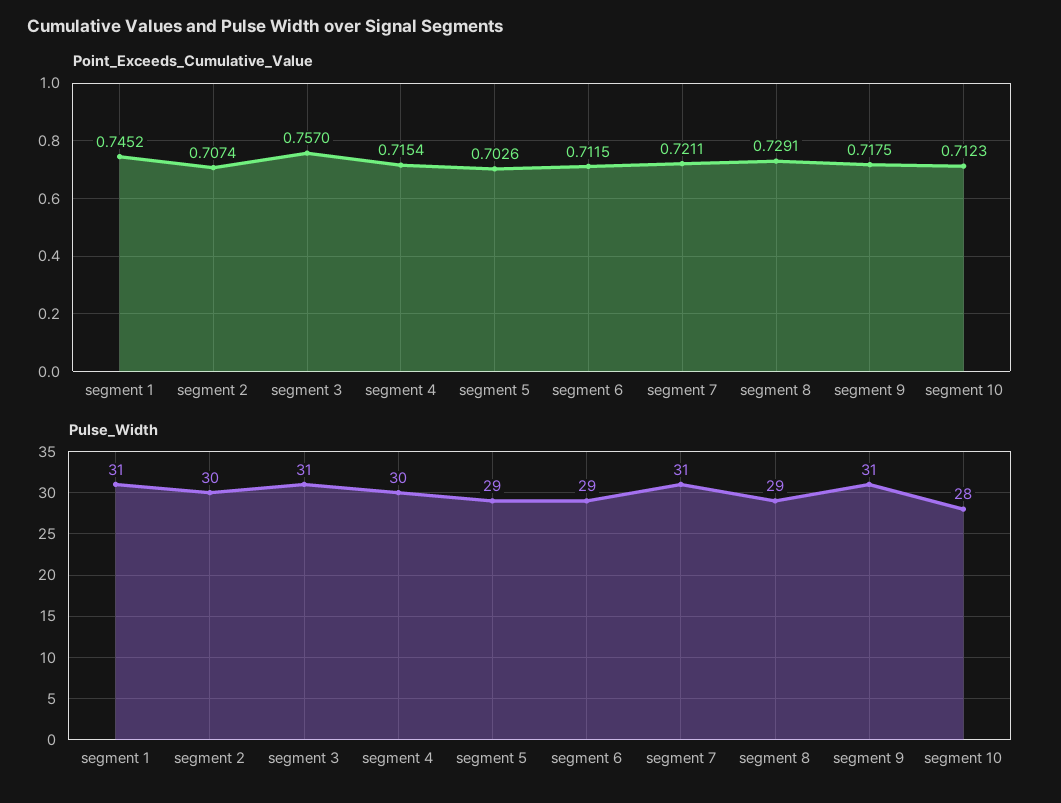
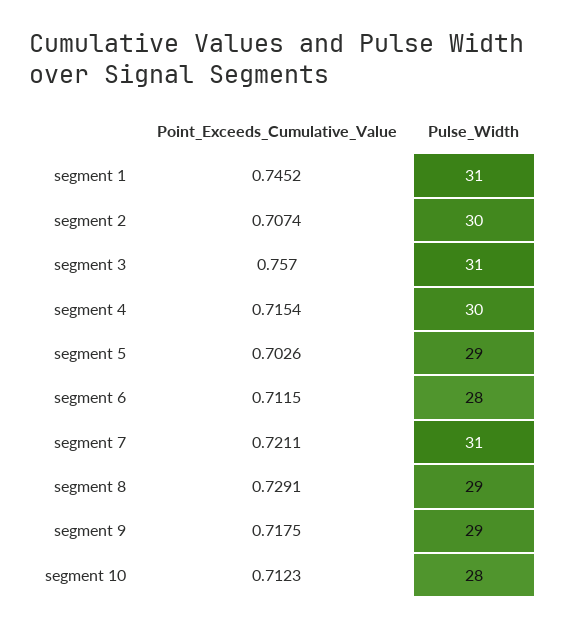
Pulse_Width, segment 6: 29 -> 28
Pulse_Width, segment 9: 31 -> 29

